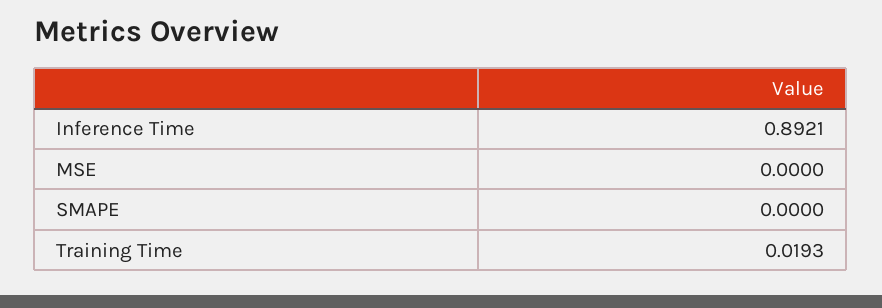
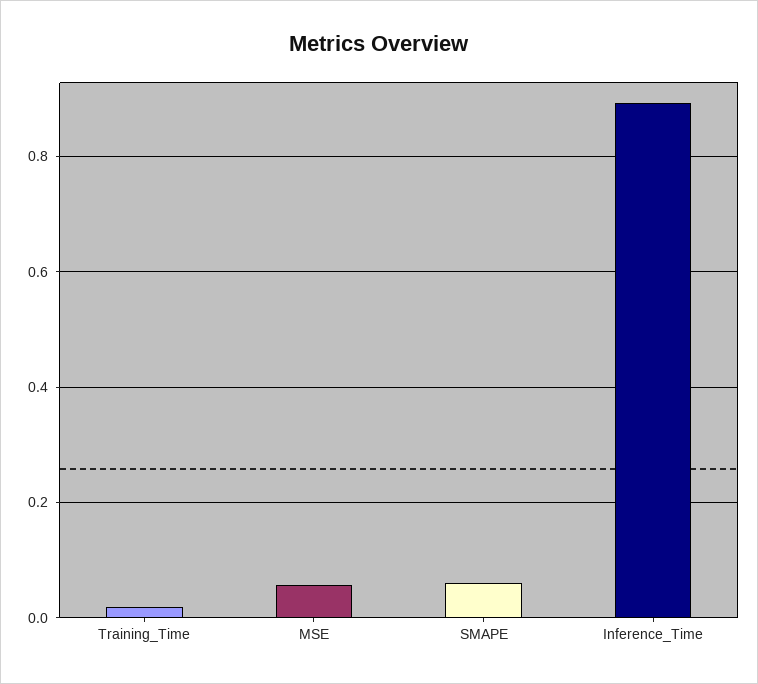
MSE: 0 -> 0.06
SMAPE: 0 -> 0.06

